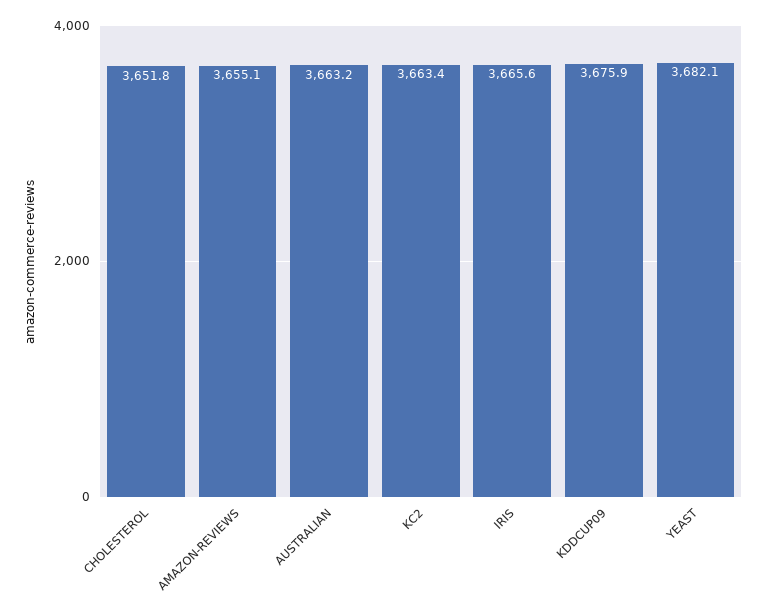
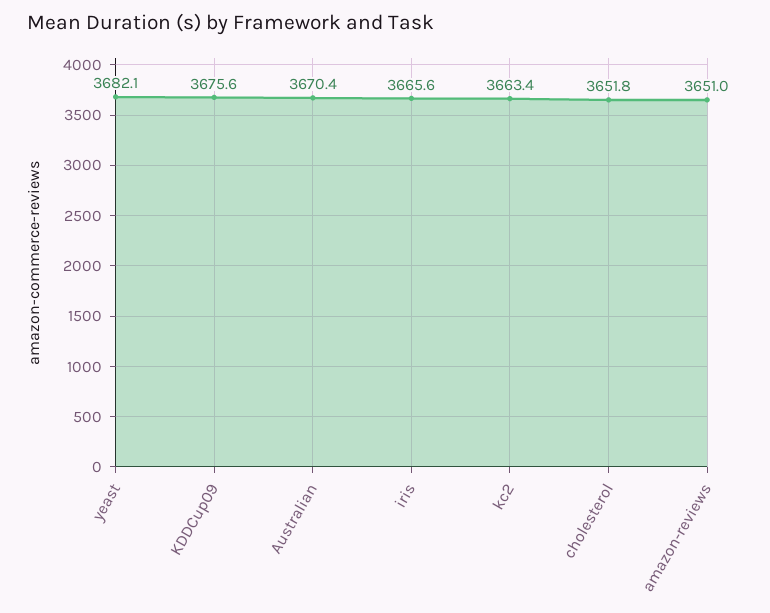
AMAZON-REVIEWS: 3655.1 -> 3651
AUSTRALIAN: 3663.2 -> 3670.4
KDDCUP09: 3675.9 -> 3675.6

